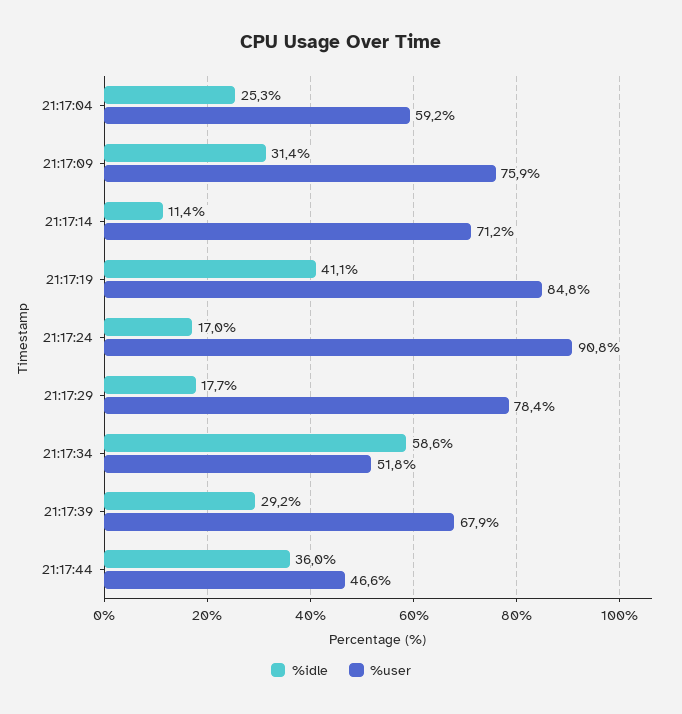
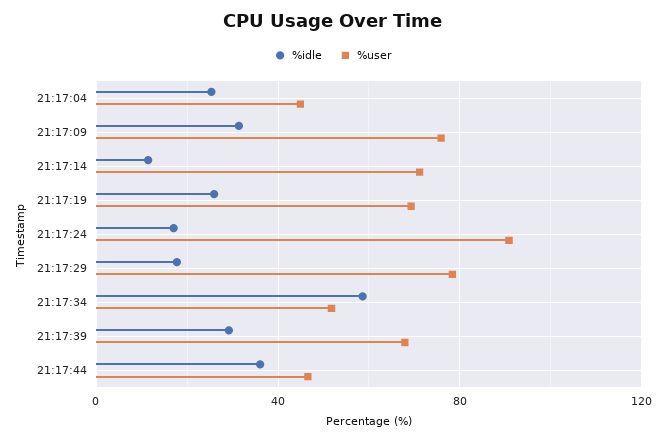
%user, 21:17:04: 59.2 -> 45
%idle, 21:17:19: 41.1 -> 25
%user, 21:17:19: 84.8 -> 70

